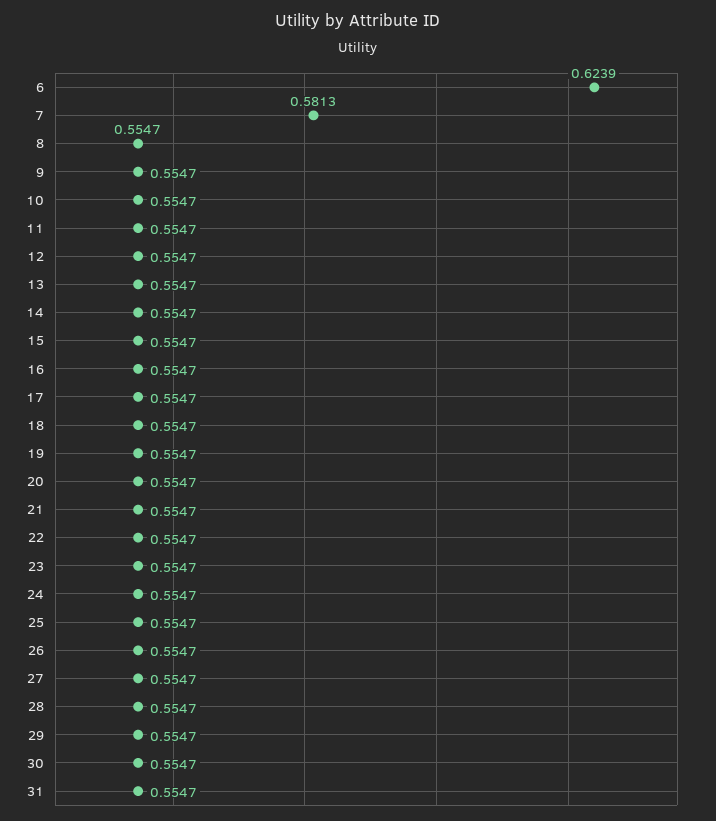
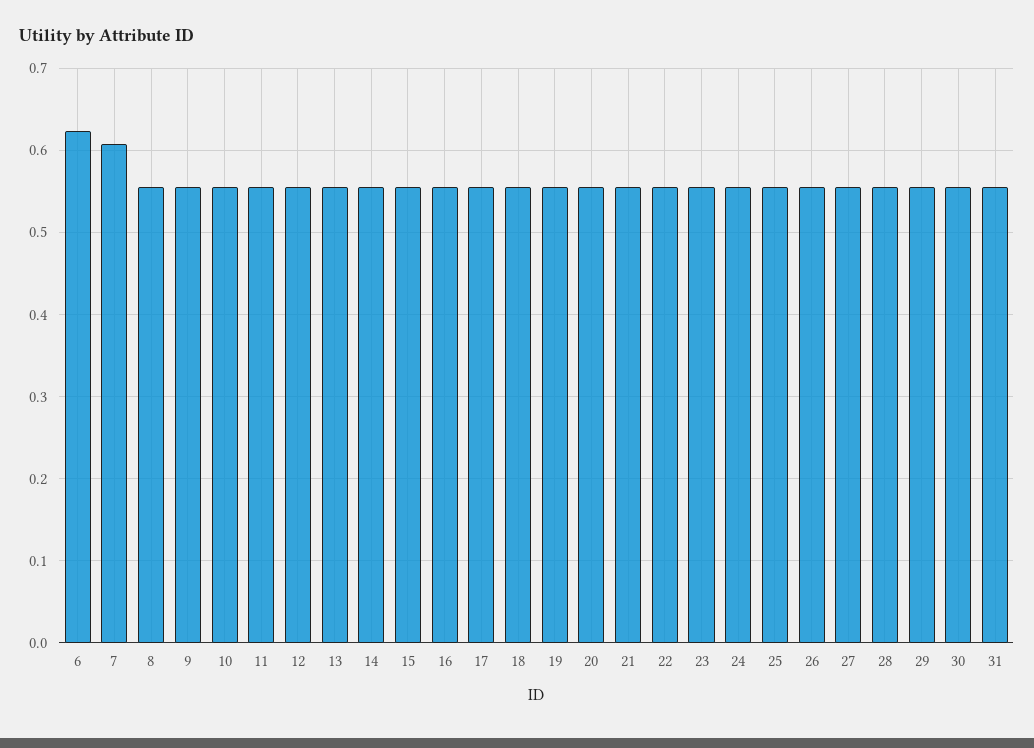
7: 0.5813 -> 0.61

